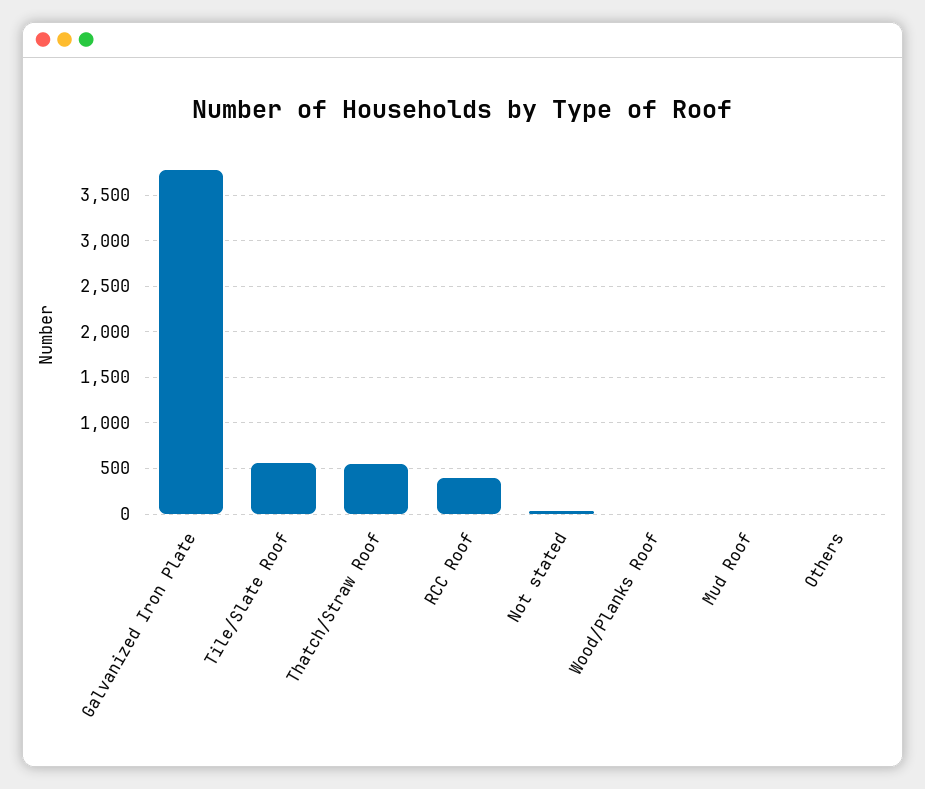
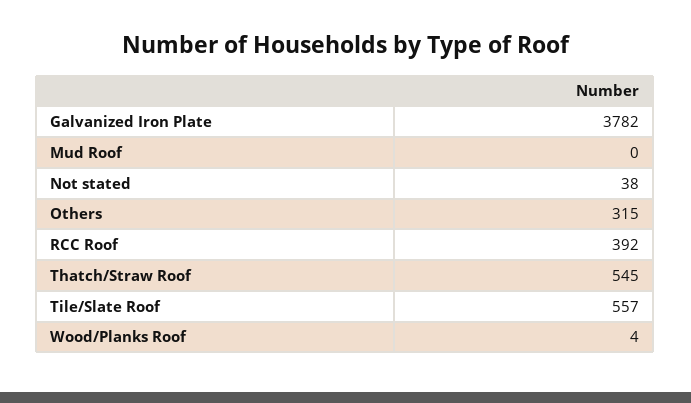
Others: 0 -> 315

